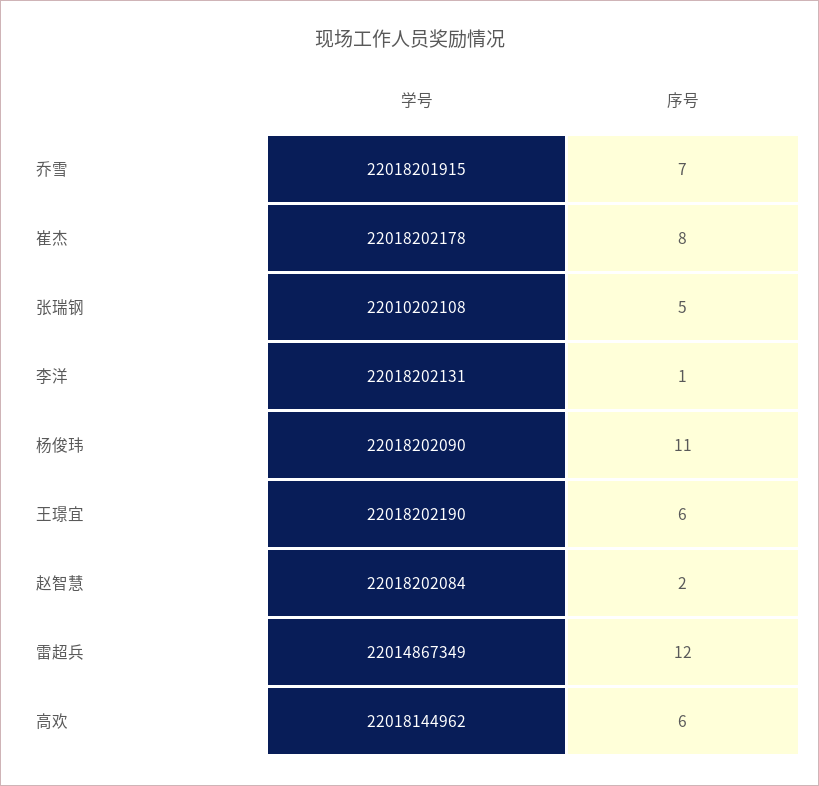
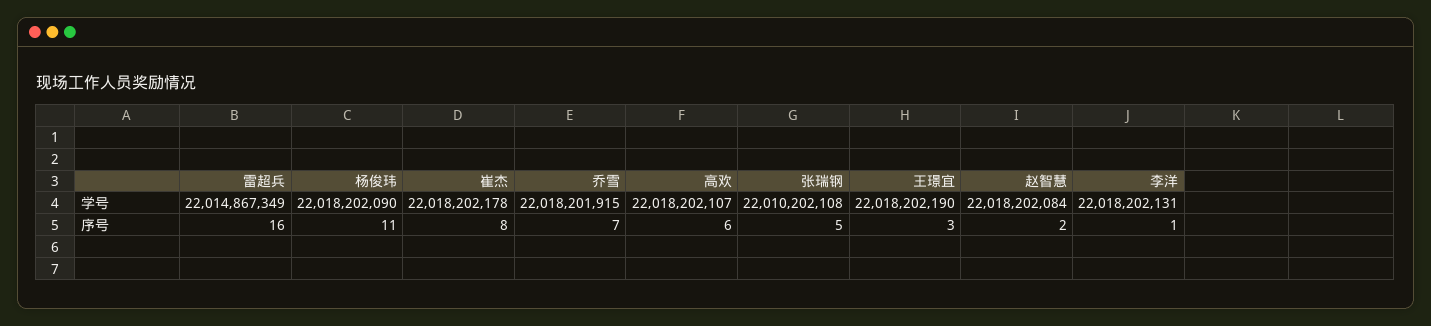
序号, 王璟宜: 6 -> 3
序号, 雷超兵: 12 -> 16
学号, 高欢: 22018144962 -> 22018202107

